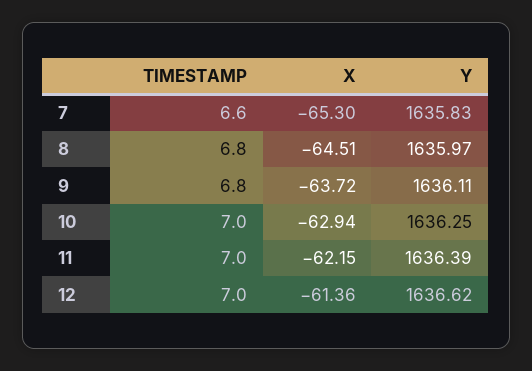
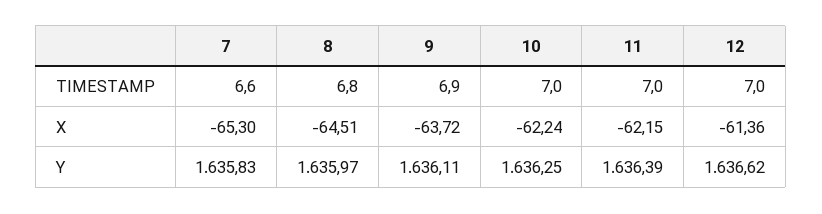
TIMESTAMP, 9: 6.8 -> 6.9
X, 10: -62.94 -> -62.24

